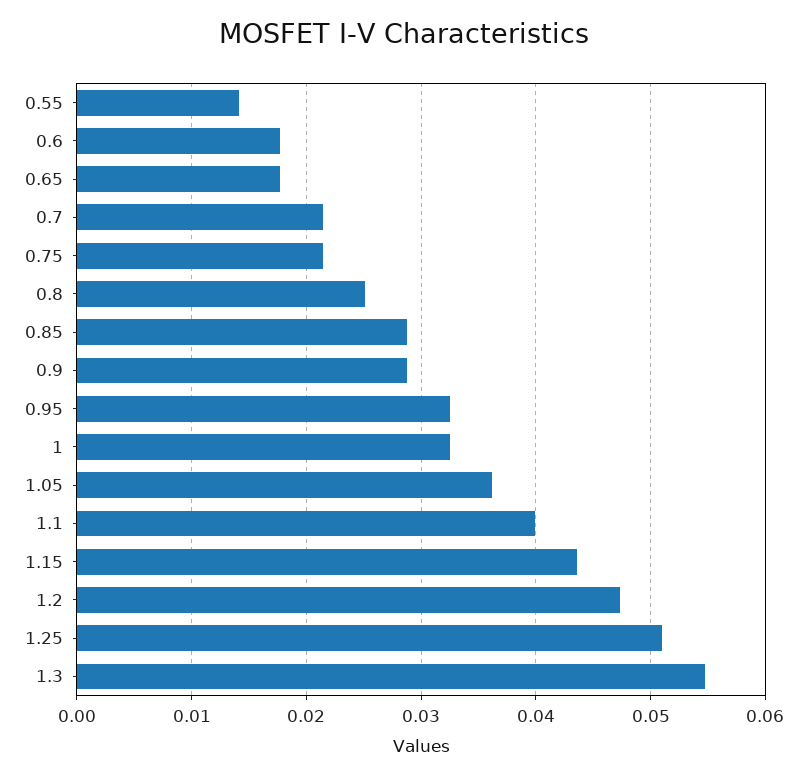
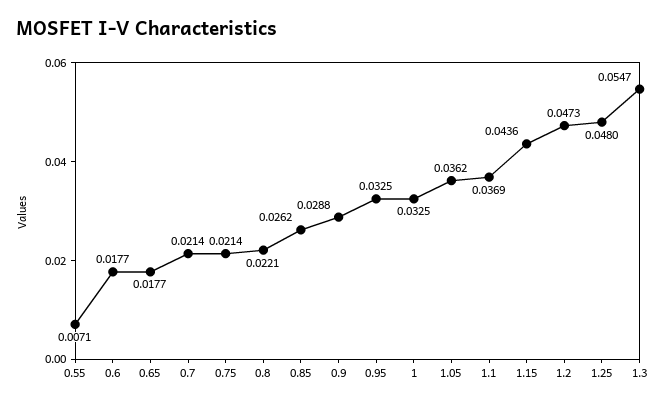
0.55: 0.014 -> 0.0071
0.8: 0.025 -> 0.0221
0.85: 0.029 -> 0.0262
1.1: 0.04 -> 0.0369
1.25: 0.051 -> 0.048

